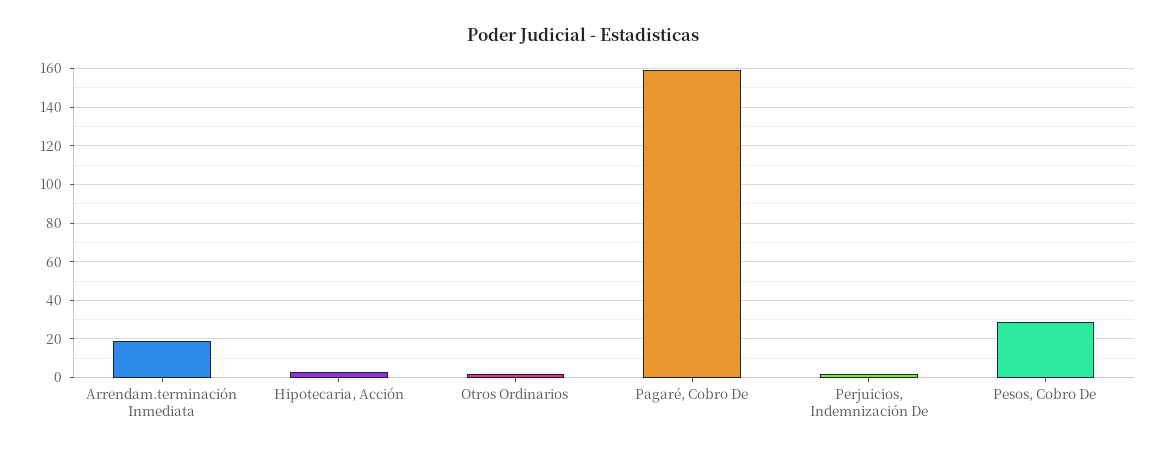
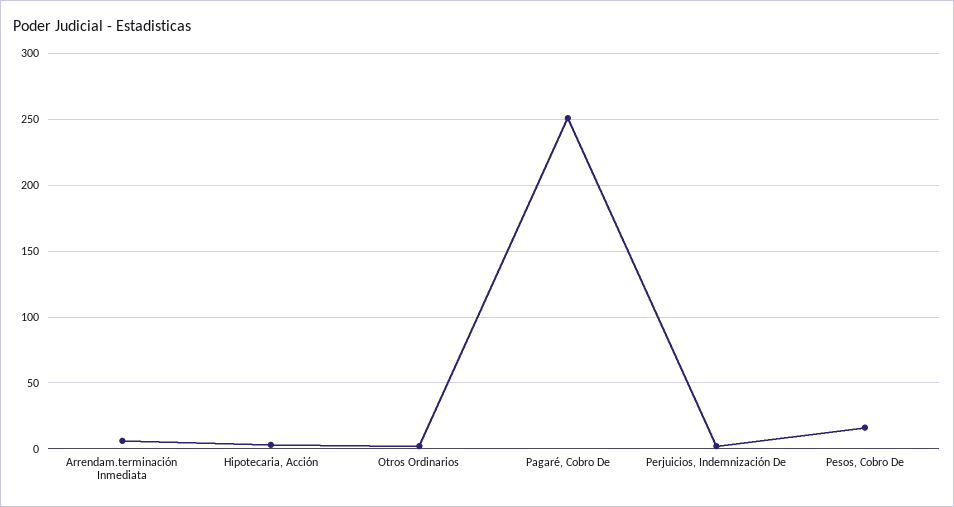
Arrendam.terminación Inmediata: 20 -> 5
Pagaré, Cobro De: 160 -> 250
Pesos, Cobro De: 30 -> 15

